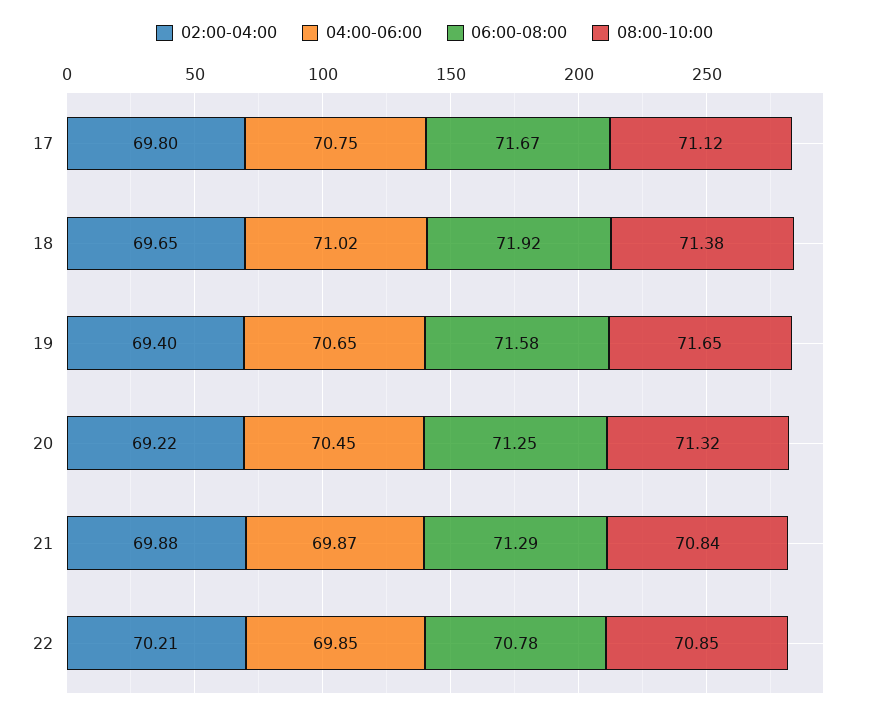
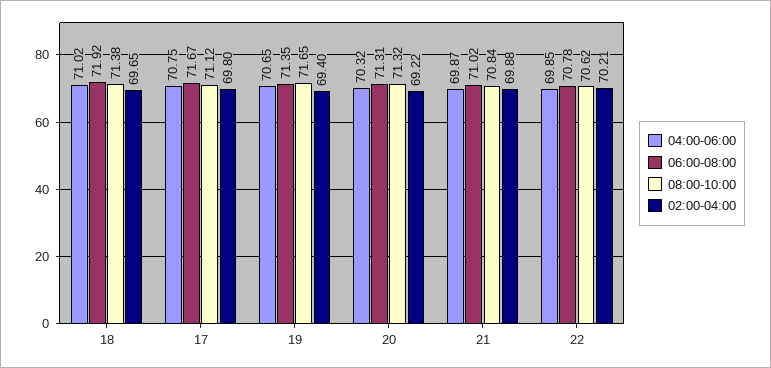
06:00-08:00, 19: 71.58 -> 71.35
04:00-06:00, 20: 70.45 -> 70.32
06:00-08:00, 20: 71.25 -> 71.31
06:00-08:00, 21: 71.29 -> 71.02
08:00-10:00, 22: 70.85 -> 70.62

